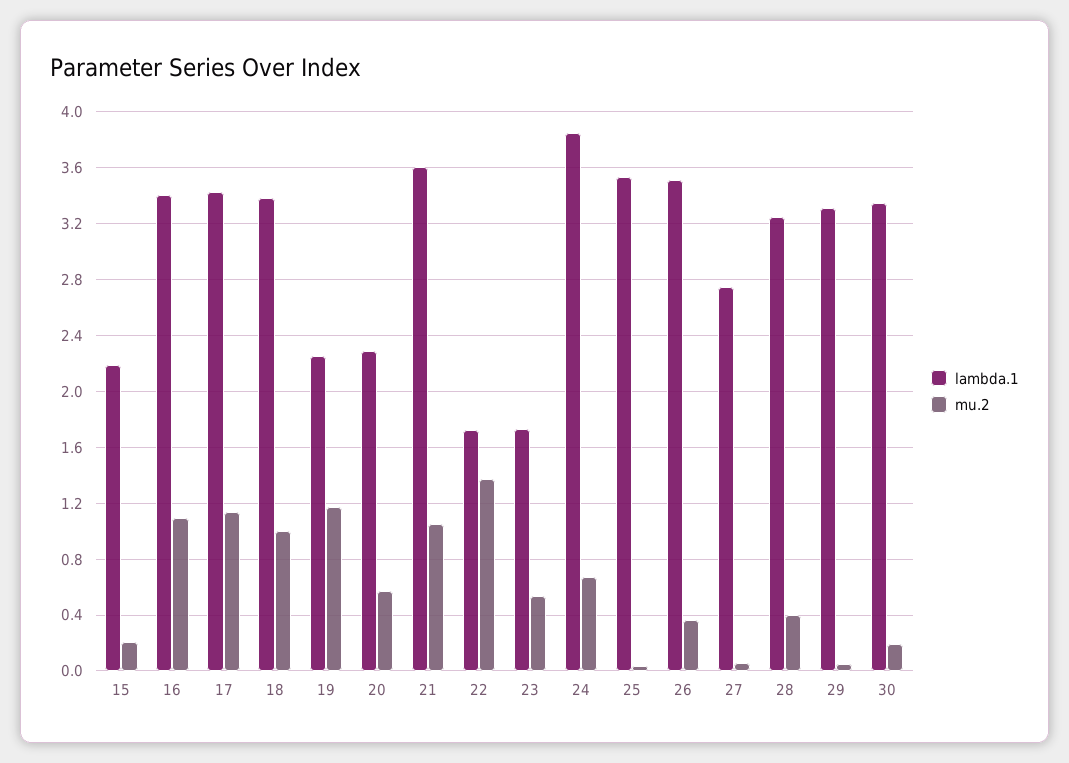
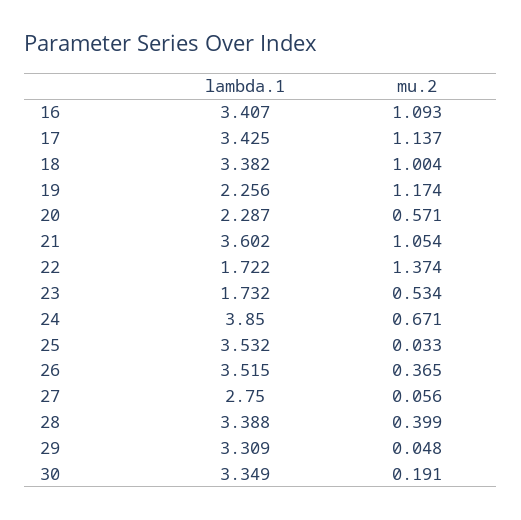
lambda.1, 15: 2.2 -> none
mu.2, 15: 0.2 -> none
lambda.1, 28: 3.25 -> 3.388

